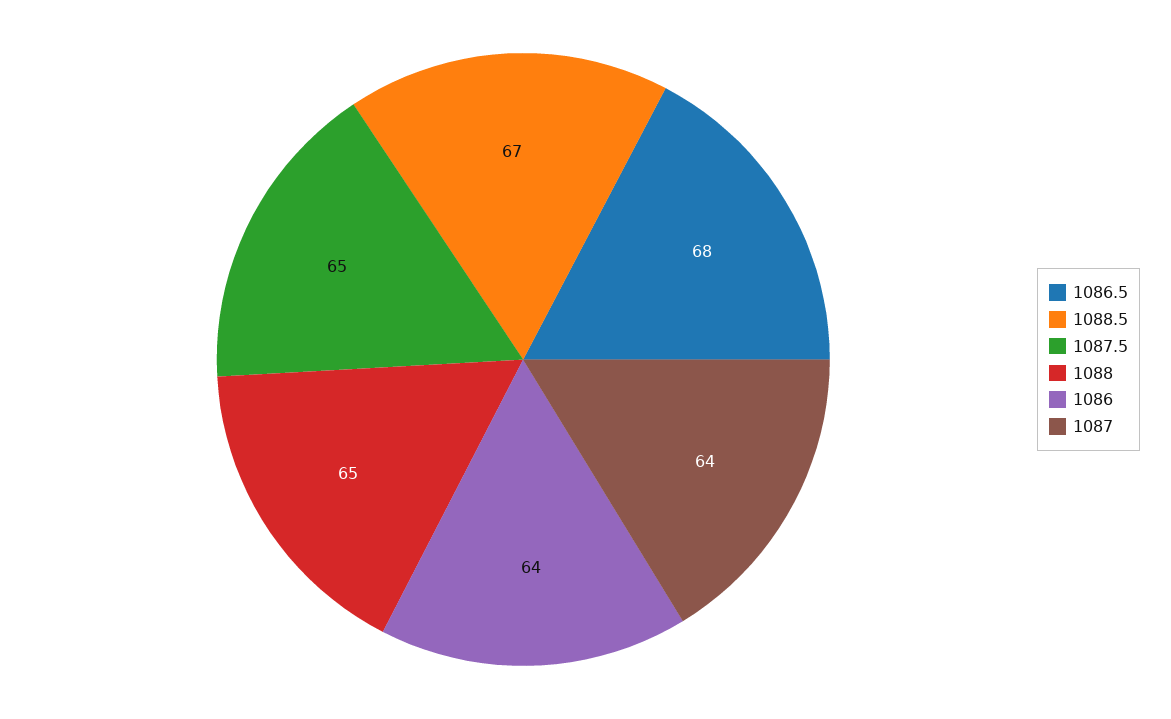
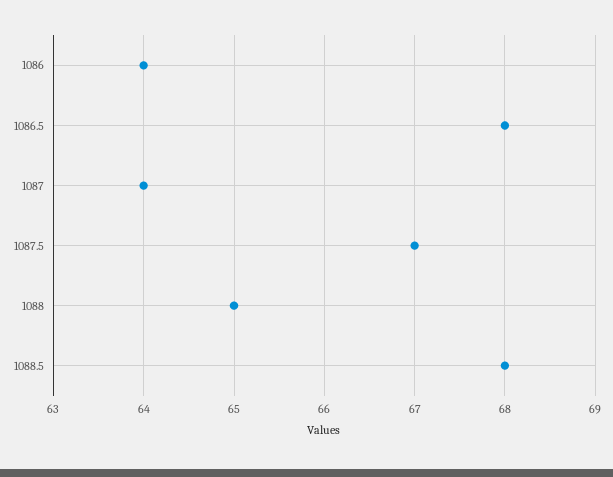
1088.5: 67 -> 68
1087.5: 65 -> 67

